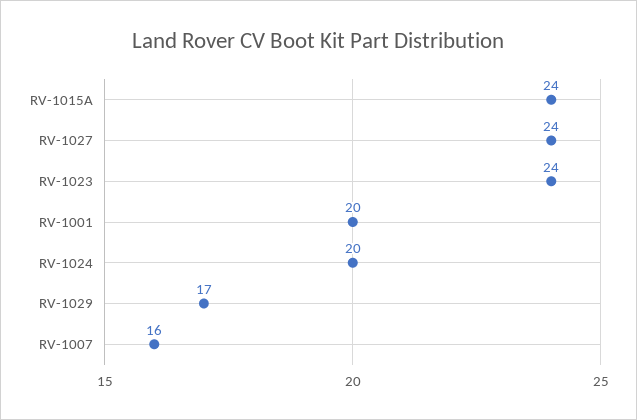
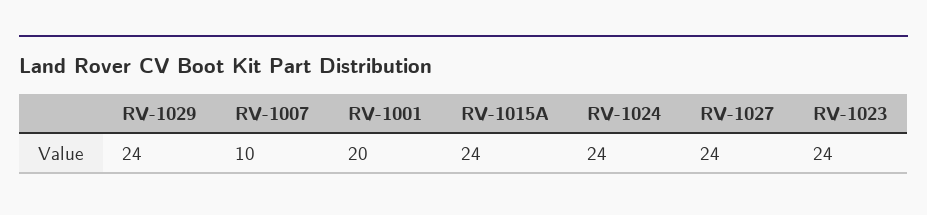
RV-1024: 20 -> 24
RV-1029: 17 -> 24
RV-1007: 16 -> 10

